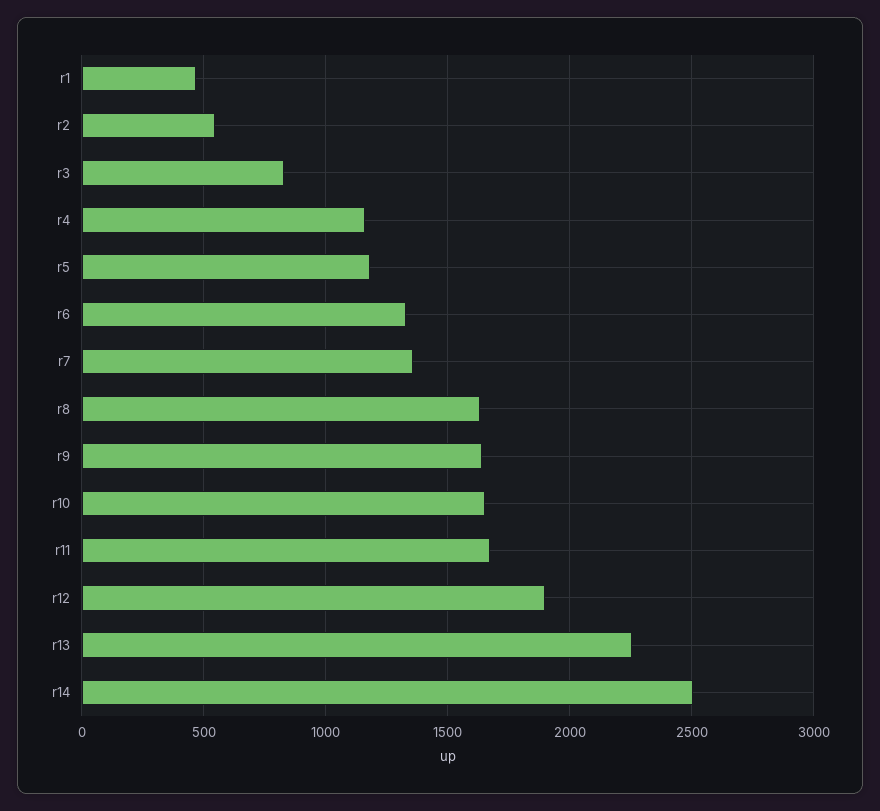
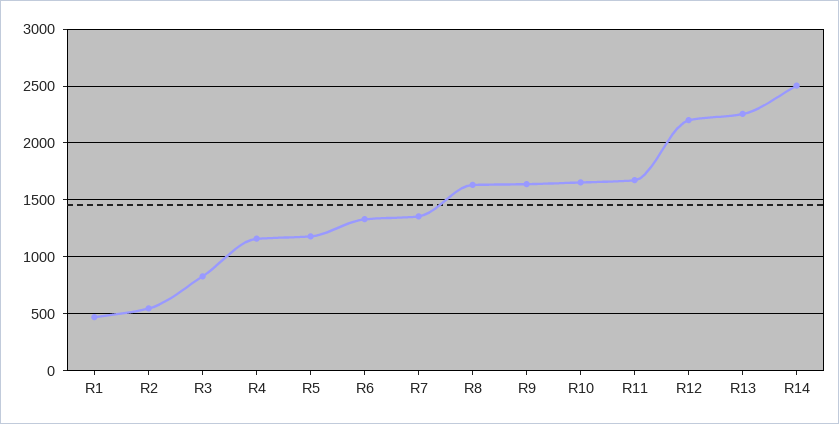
r12: 1900 -> 2200

